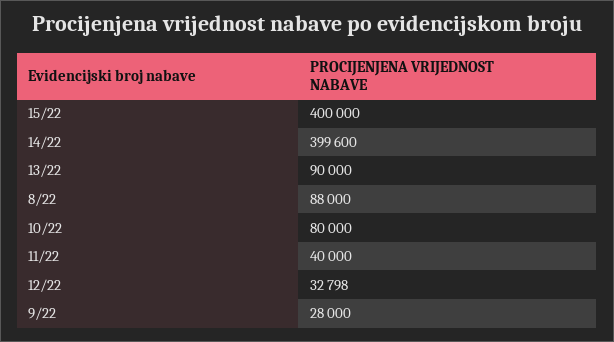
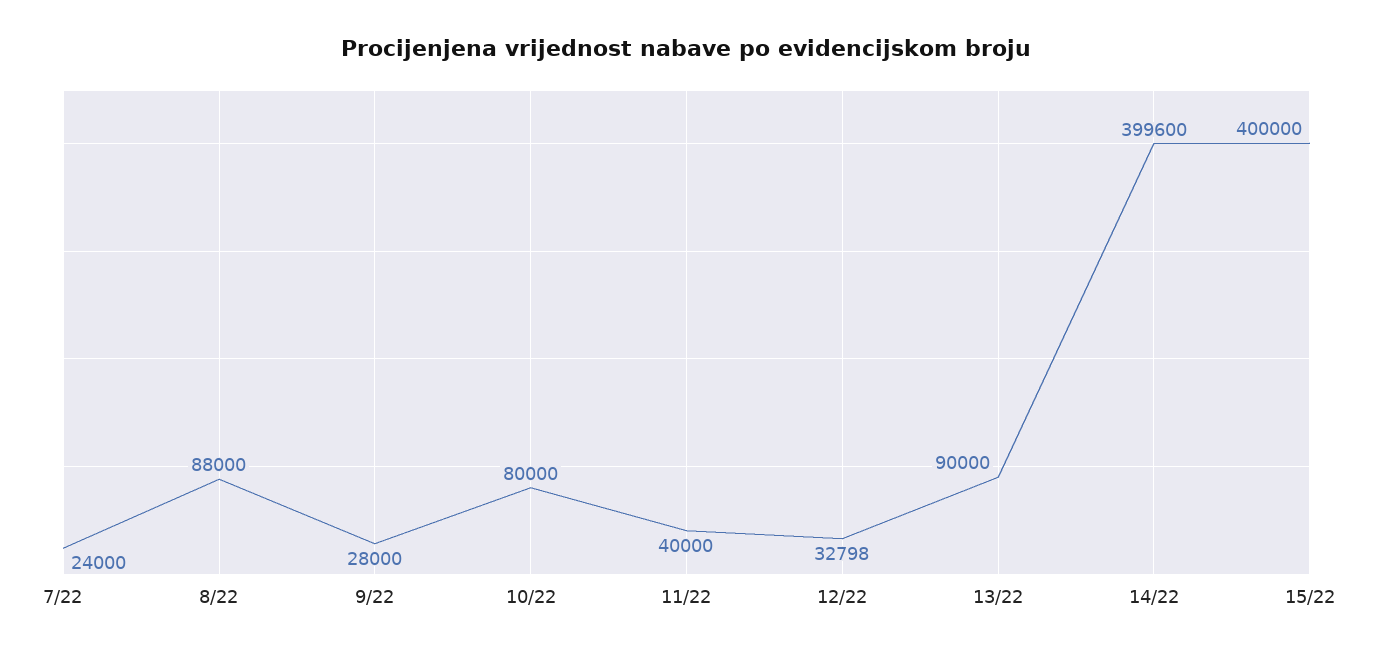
7/22: none -> 24000

